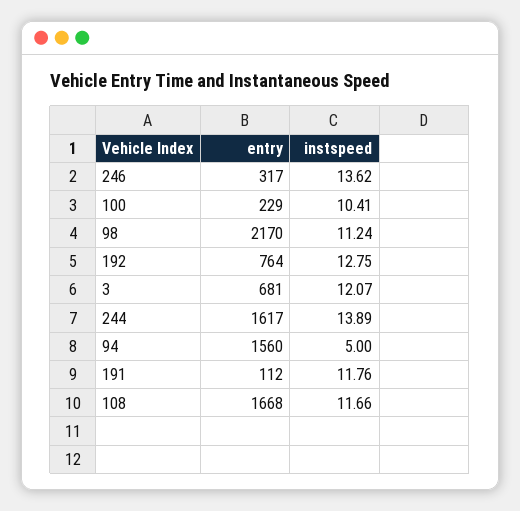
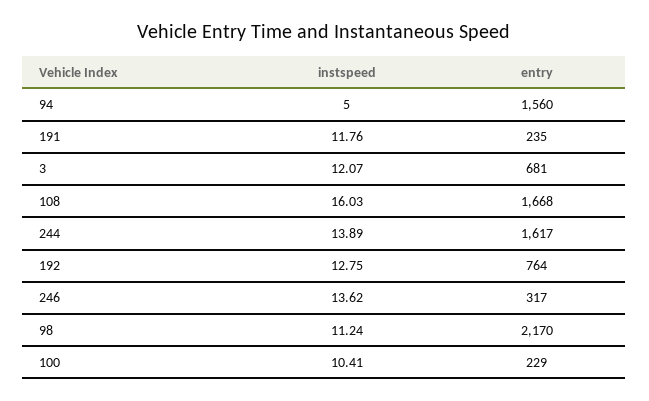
entry, 191: 112 -> 235
instspeed, 108: 11.66 -> 16.03

